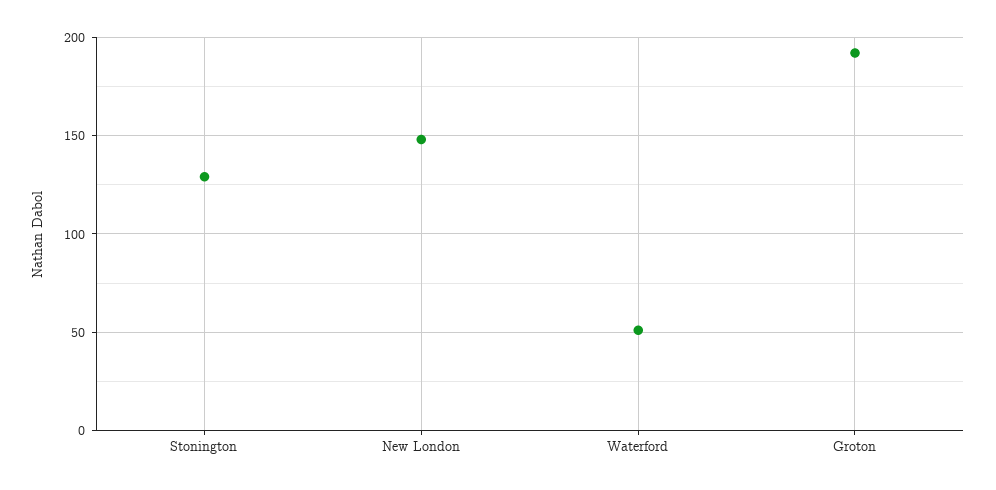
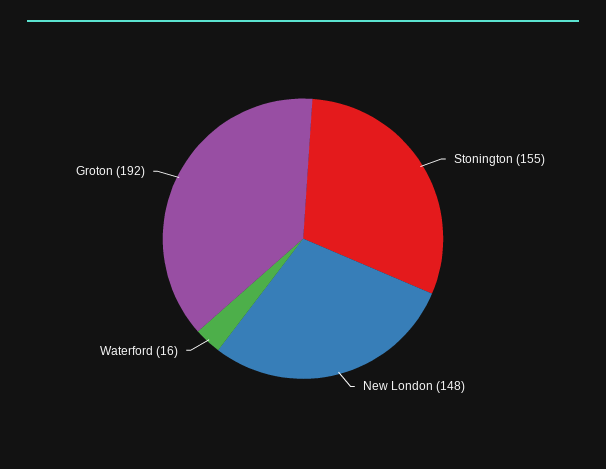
Stonington: 130 -> 155
Waterford: 50 -> 16

